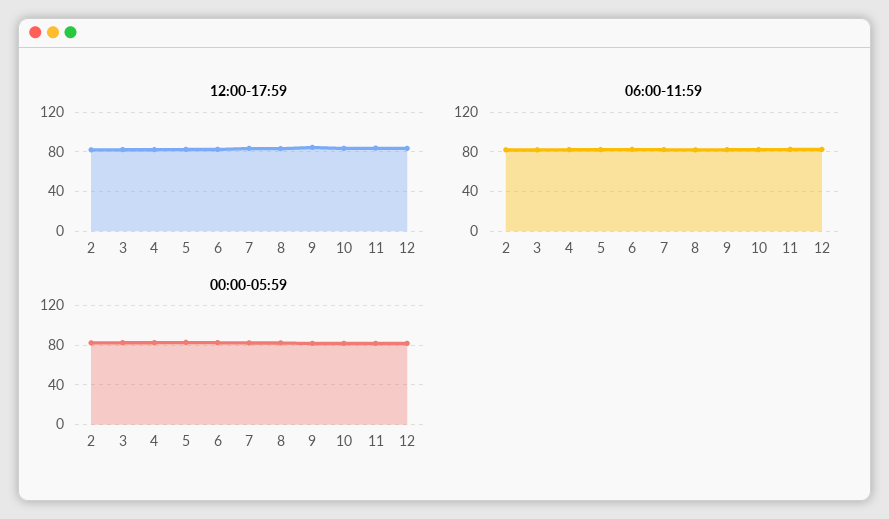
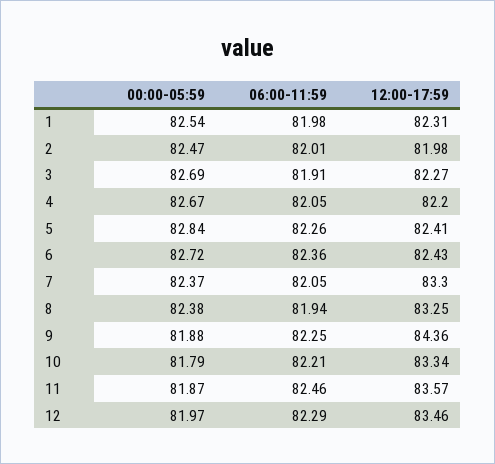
00:00-05:59, 1: none -> 82.54
06:00-11:59, 1: none -> 81.98
12:00-17:59, 1: none -> 82.31

